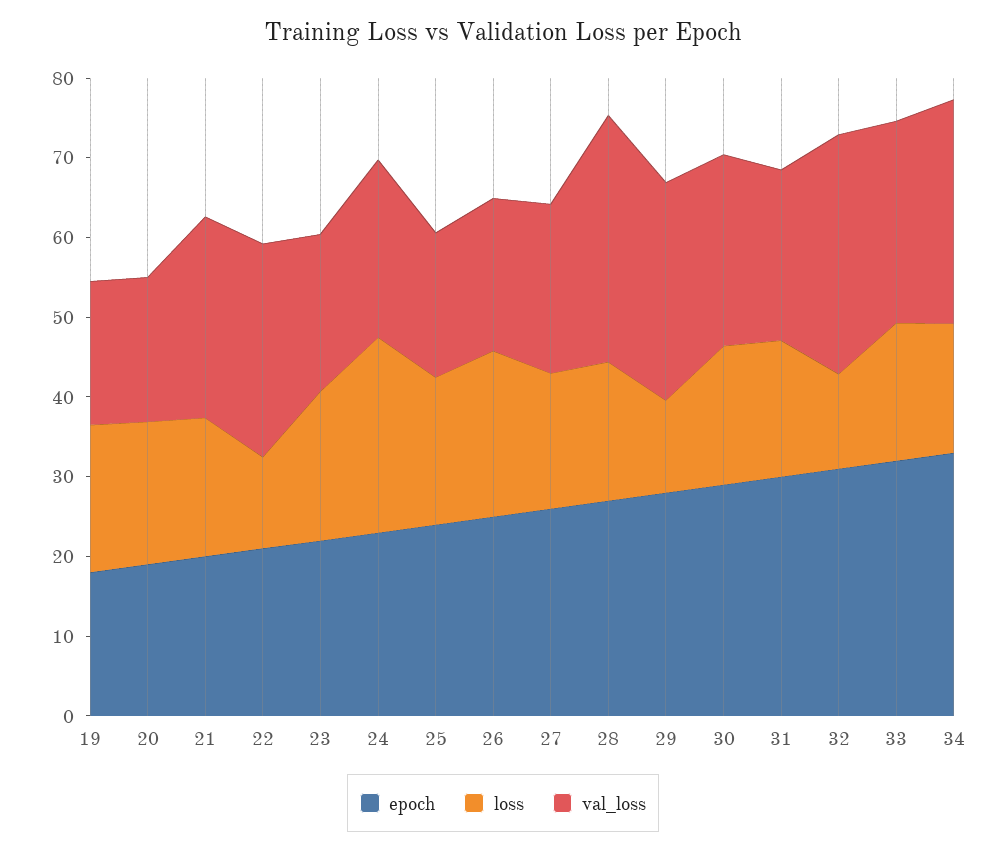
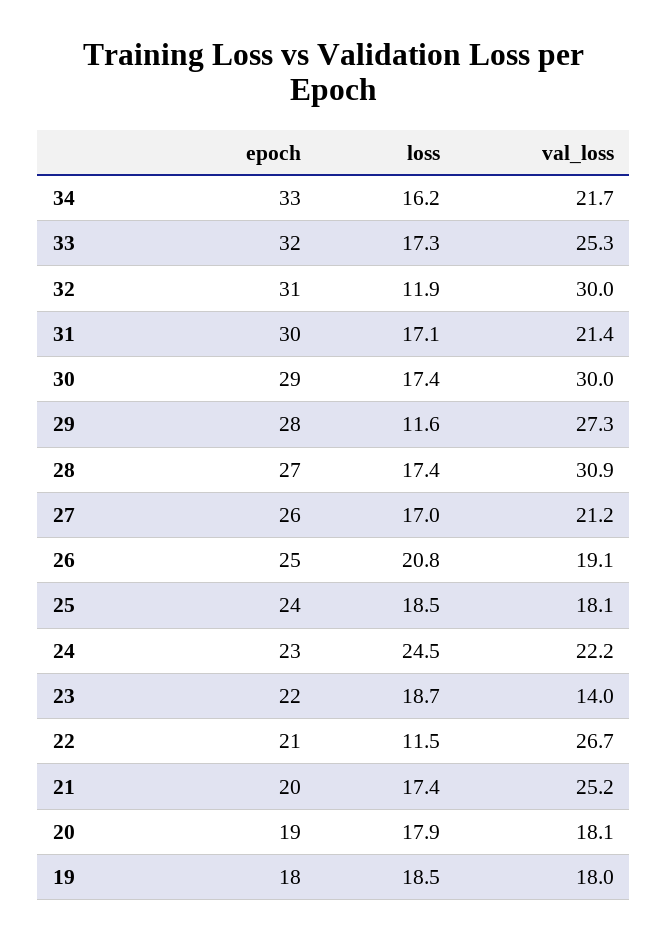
val_loss, 23: 20 -> 14
val_loss, 30: 24 -> 30
val_loss, 34: 28 -> 21.7

